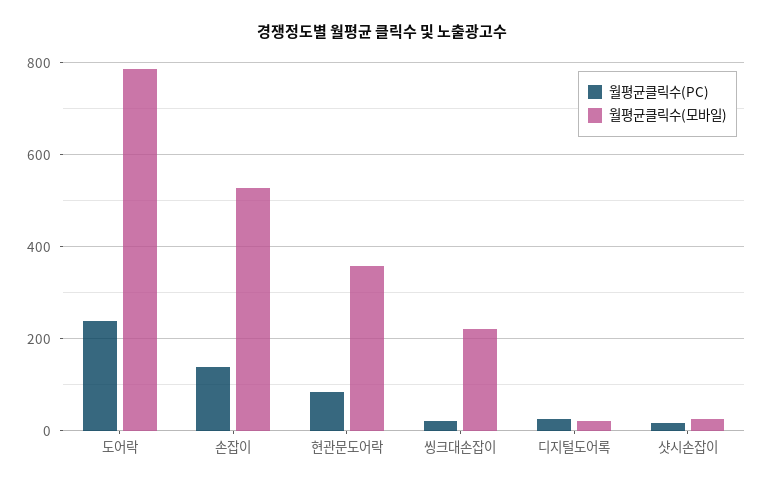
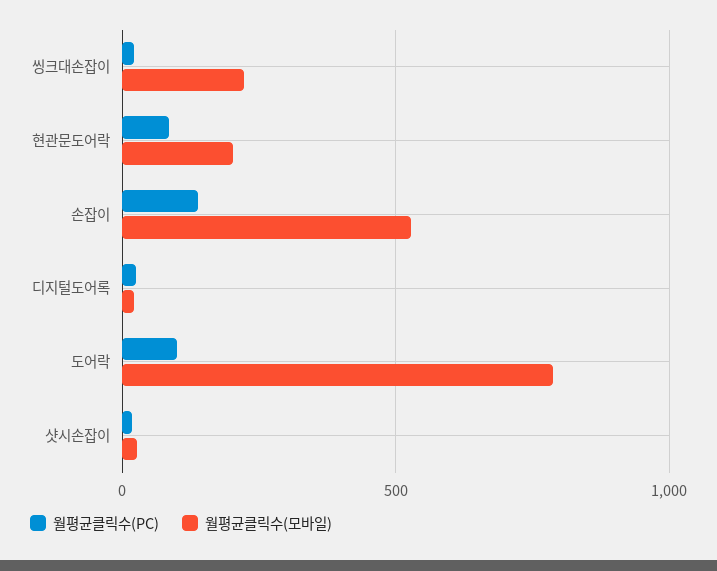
월평균클릭수(PC), 도어락: 240 -> 100
월평균클릭수(모바일), 현관문도어락: 360 -> 200

